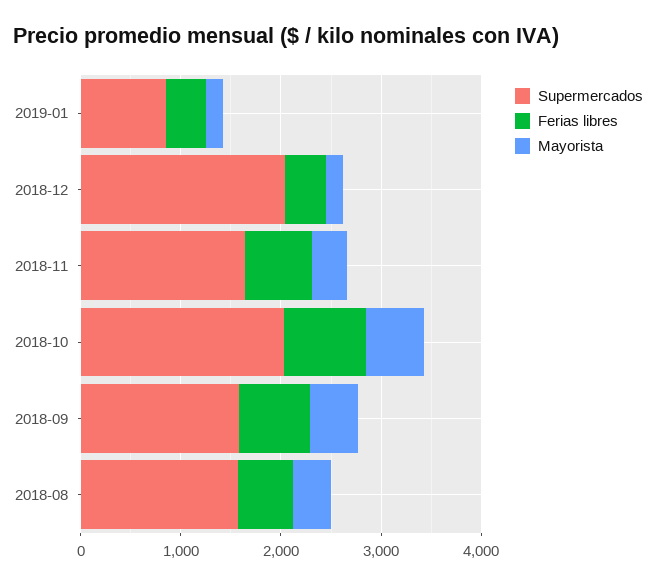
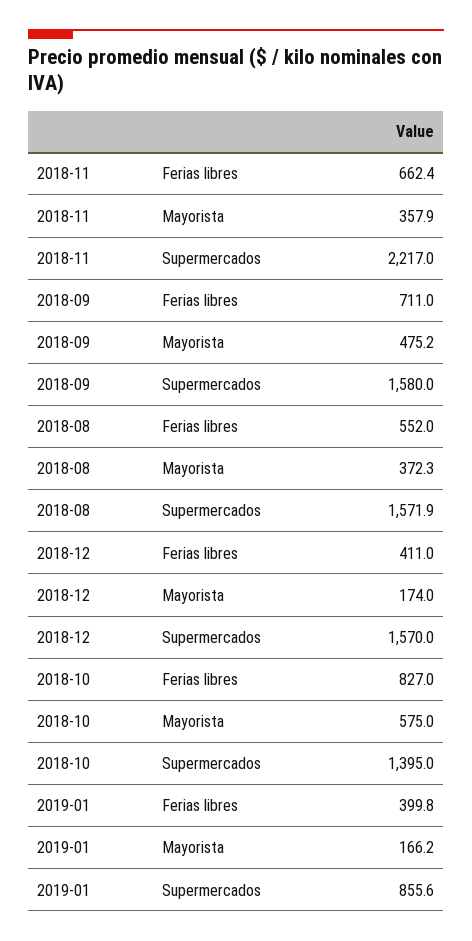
Supermercados, 2018-12: 2000 -> 1570
Supermercados, 2018-11: 1600 -> 2217
Supermercados, 2018-10: 2000 -> 1395

